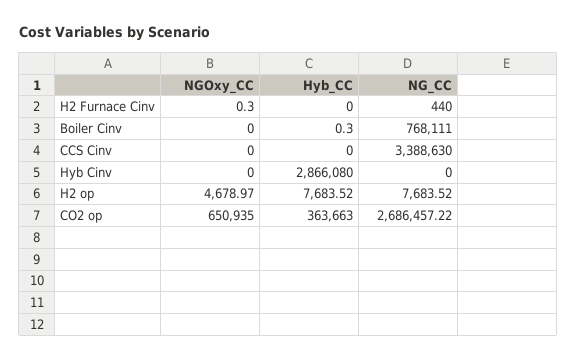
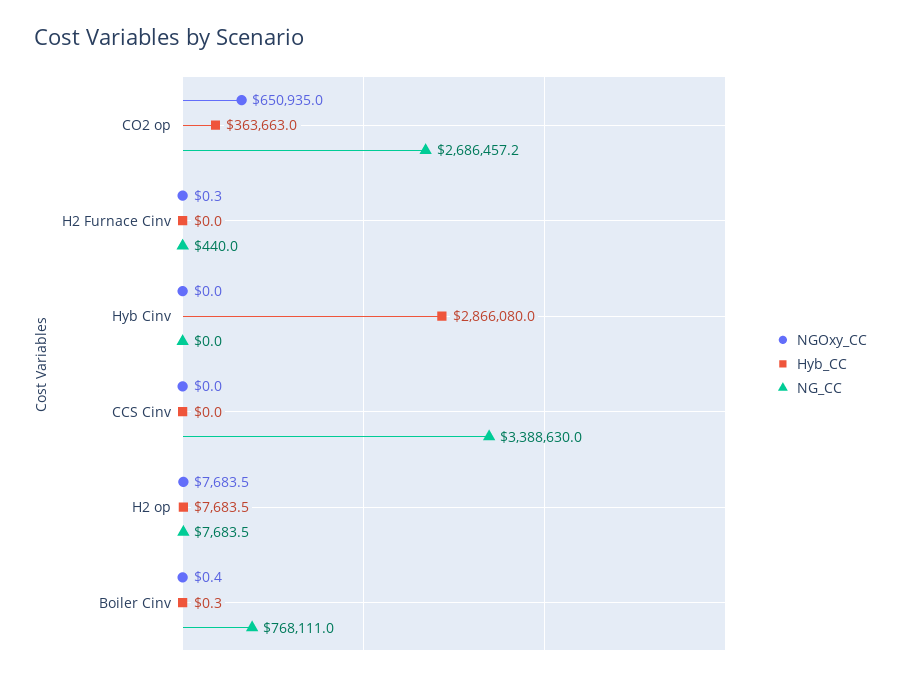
NGOxy_CC, Boiler Cinv: 0 -> 0.4
NGOxy_CC, H2 op: 4678.97 -> 7683.5

